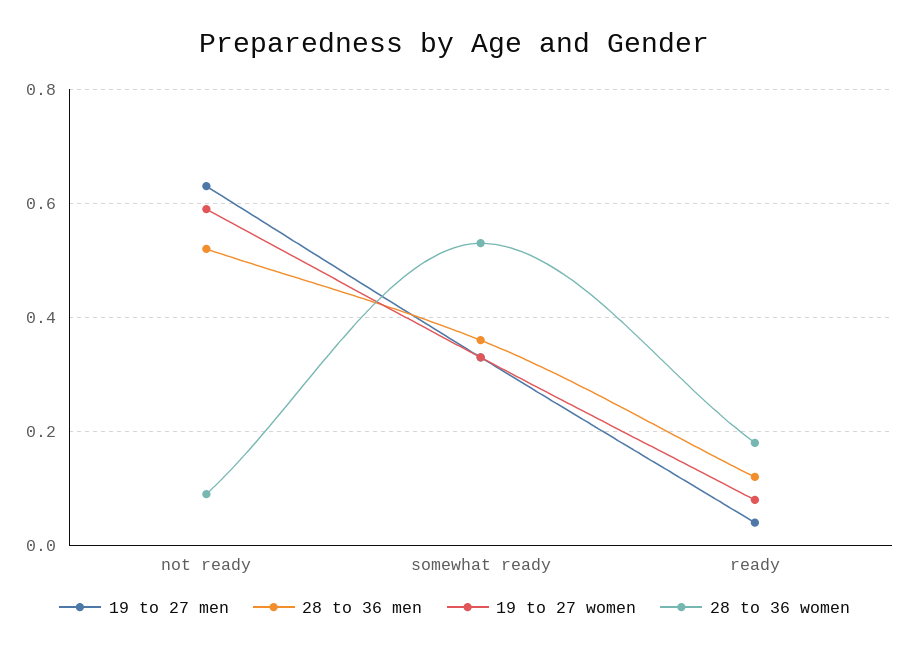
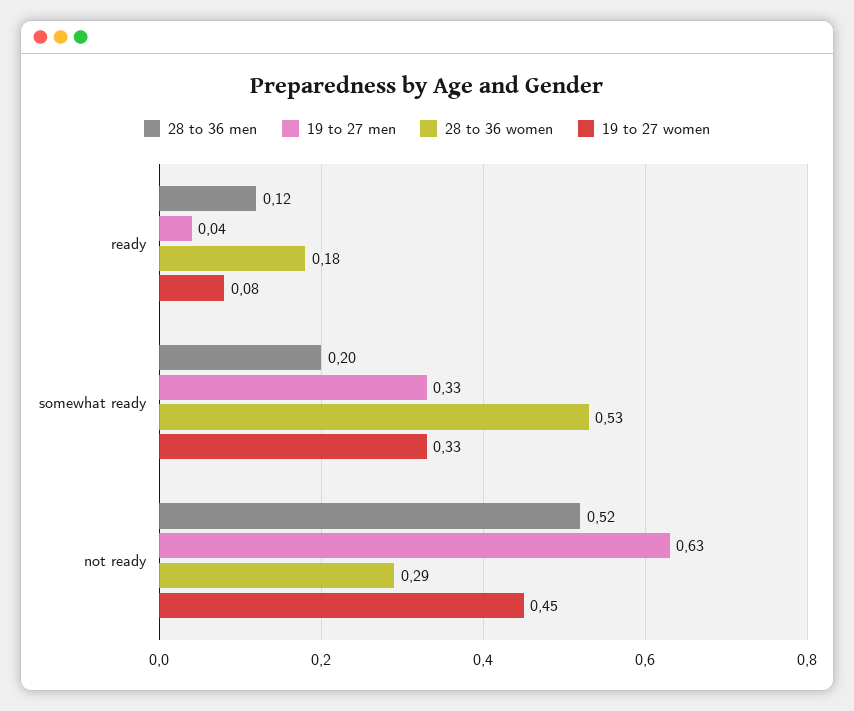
19 to 27 women, not ready: 0.6 -> 0.45
28 to 36 women, not ready: 0.1 -> 0.29
28 to 36 men, somewhat ready: 0.35 -> 0.2

